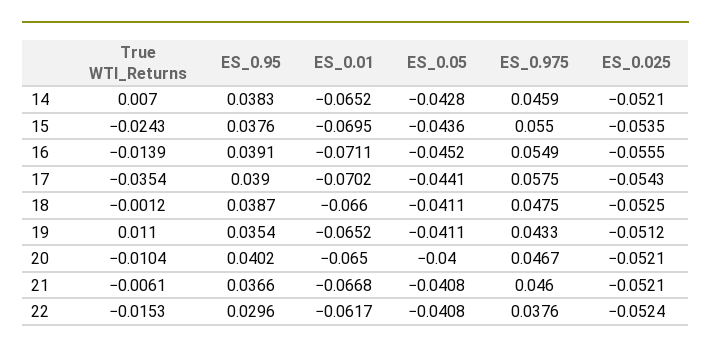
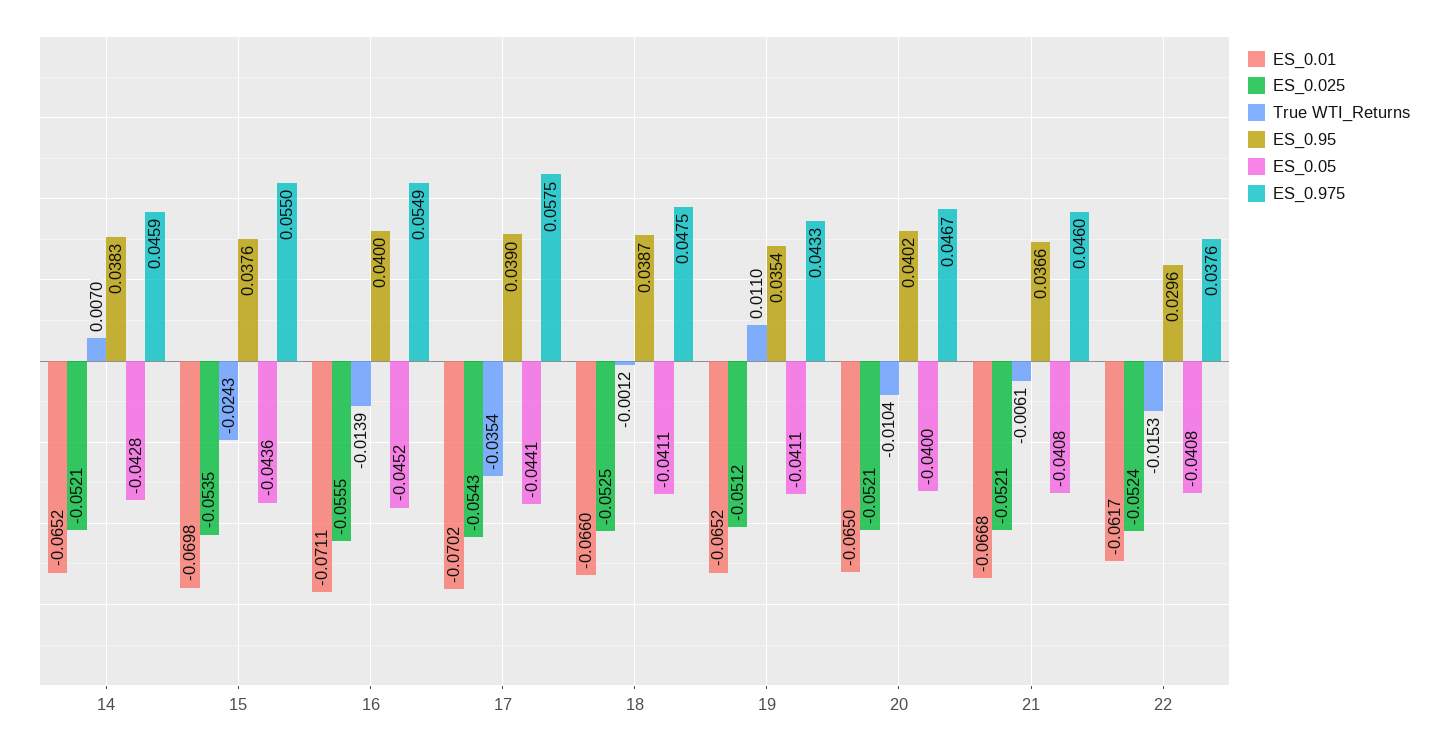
ES_0.01, 15: -0.0695 -> -0.0698
ES_0.95, 16: 0.0391 -> 0.04

